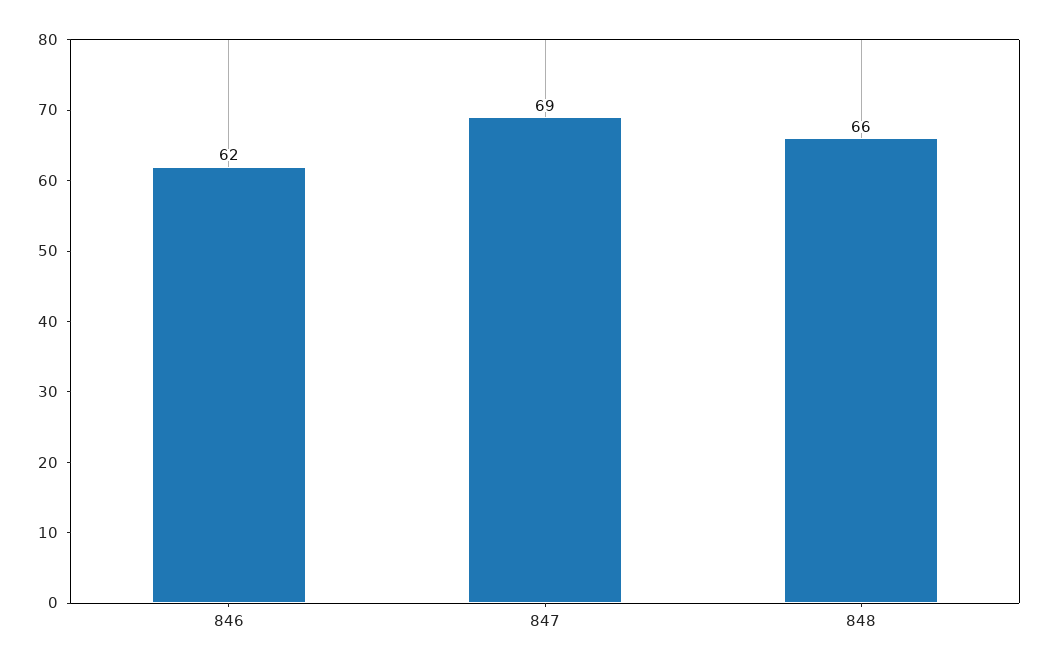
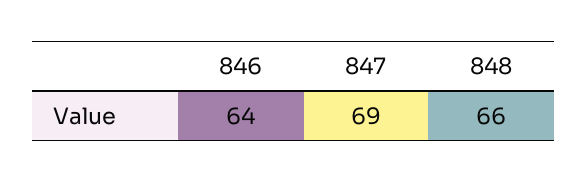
846: 62 -> 64

